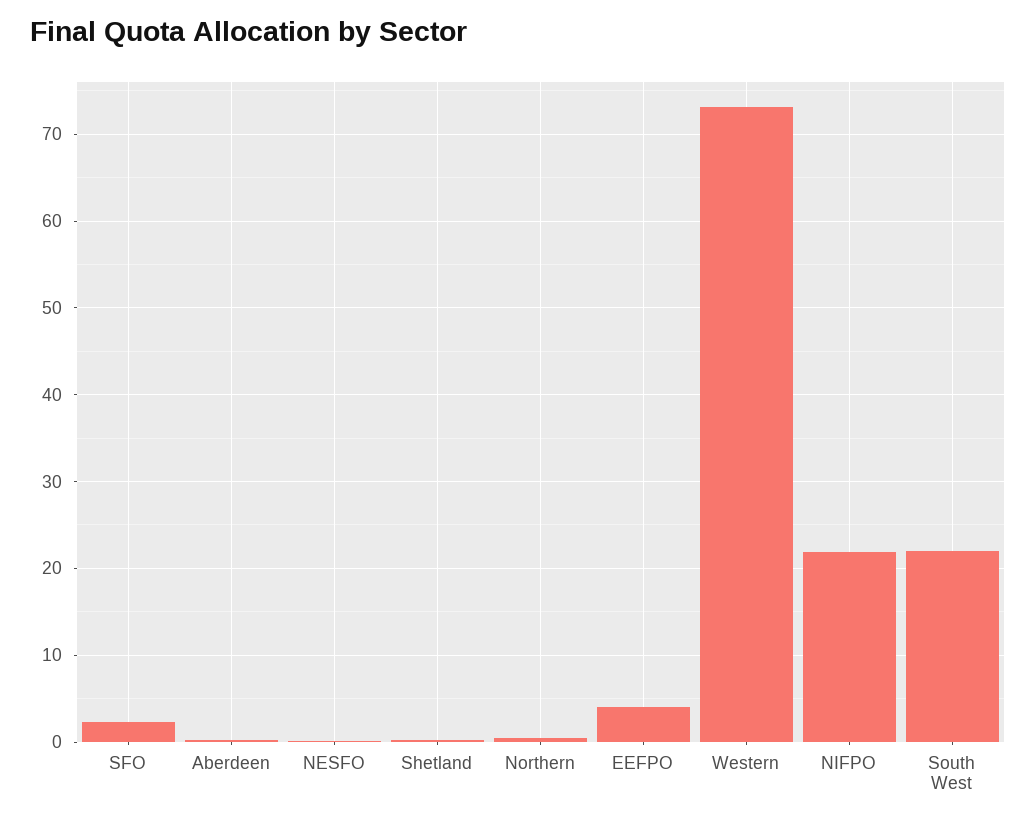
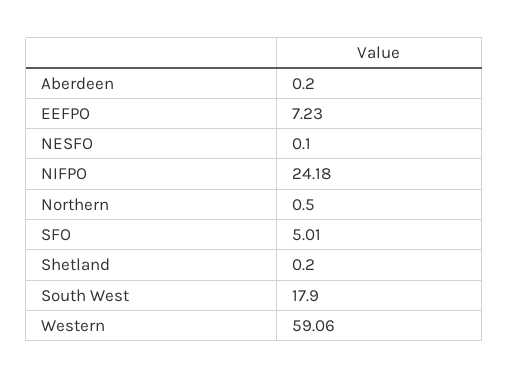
SFO: 2 -> 5.01
EEFPO: 4 -> 7.23
Western: 73 -> 59.06
NIFPO: 22 -> 24.18
South West: 22 -> 17.9

